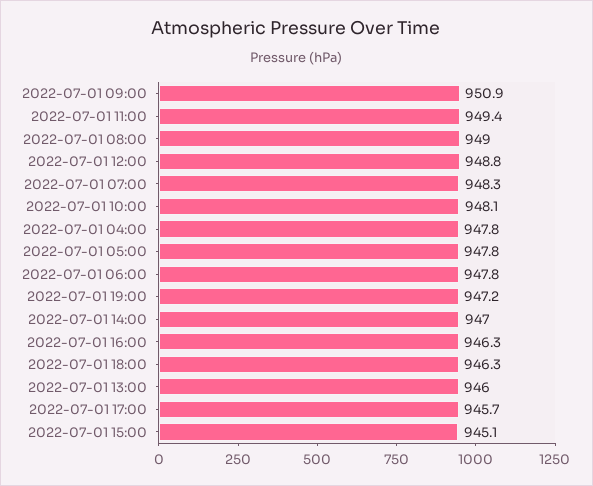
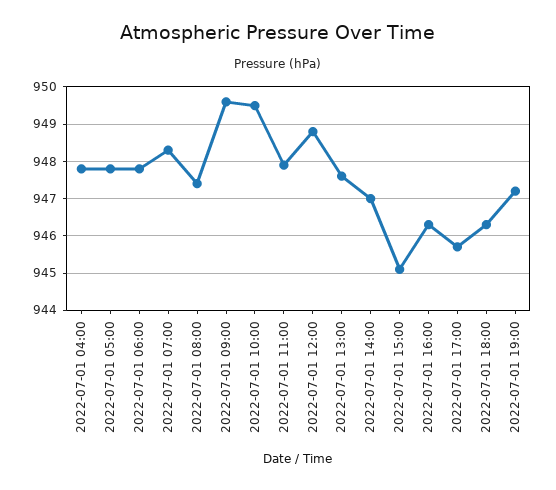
2022-07-01 09:00: 950.9 -> 949.5
2022-07-01 11:00: 949.4 -> 948
2022-07-01 08:00: 949 -> 947.5
2022-07-01 10:00: 948.1 -> 949.5
2022-07-01 13:00: 946 -> 947.5

